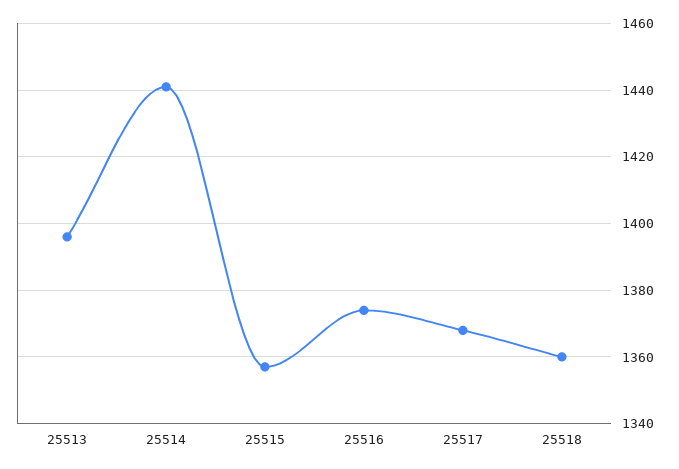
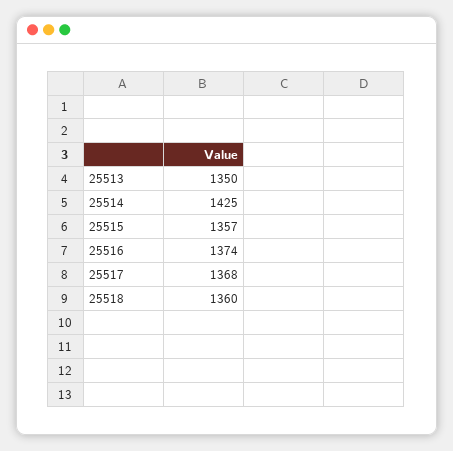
25513: 1395 -> 1350
25514: 1440 -> 1425

